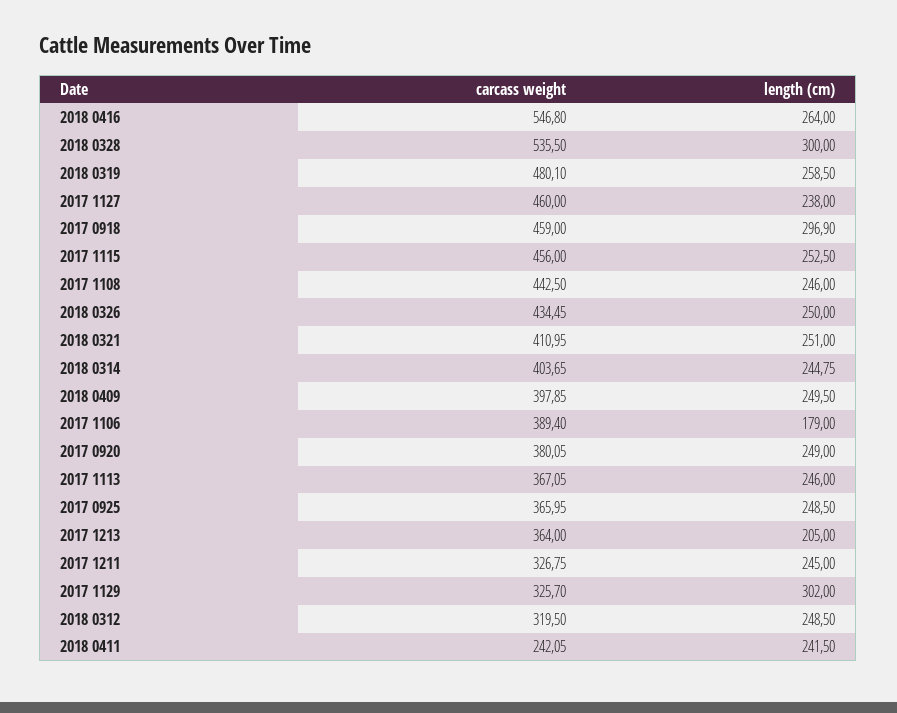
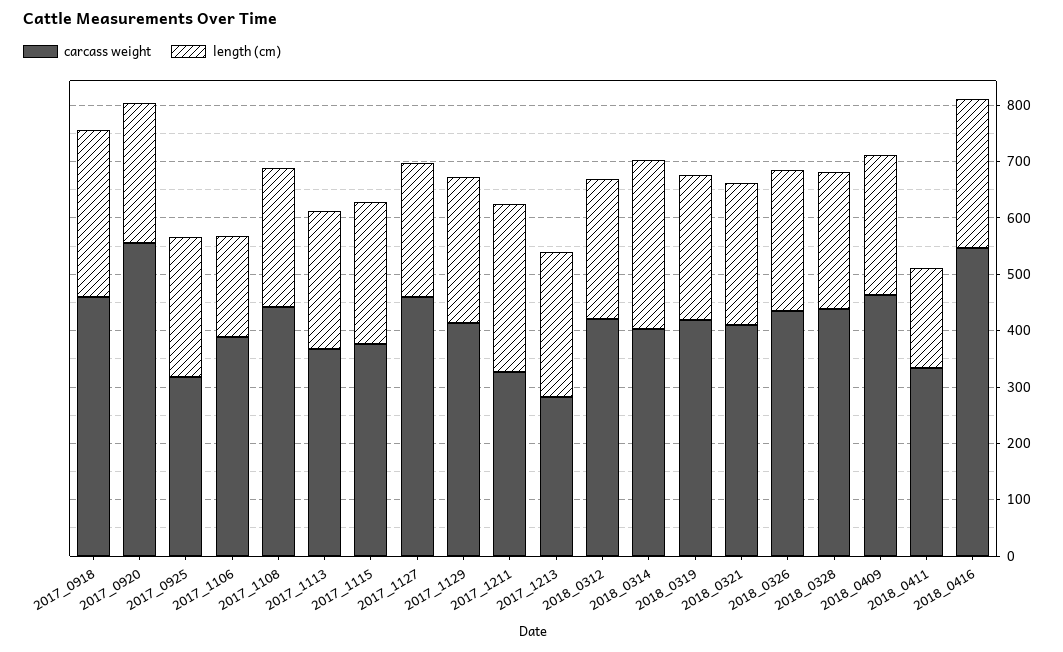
carcass weight, 2018 0328: 535.5 -> 440
length (cm), 2018 0328: 300 -> 240
carcass weight, 2018 0319: 480.1 -> 420
carcass weight, 2017 1115: 456 -> 380
length (cm), 2018 0314: 244.75 -> 300
carcass weight, 2018 0409: 397.85 -> 460
carcass weight, 2017 0920: 380.05 -> 560
carcass weight, 2017 0925: 365.95 -> 320
carcass weight, 2017 1213: 364 -> 280
length (cm), 2017 1213: 205 -> 260
length (cm), 2017 1211: 245 -> 300
carcass weight, 2017 1129: 325.7 -> 420
length (cm), 2017 1129: 302 -> 260
carcass weight, 2018 0312: 319.5 -> 420
carcass weight, 2018 0411: 242.05 -> 340
length (cm), 2018 0411: 241.5 -> 180

